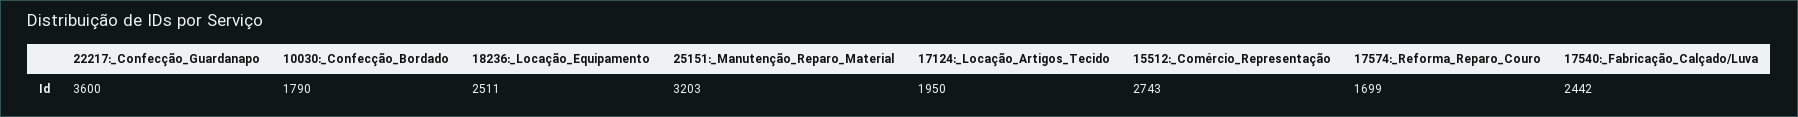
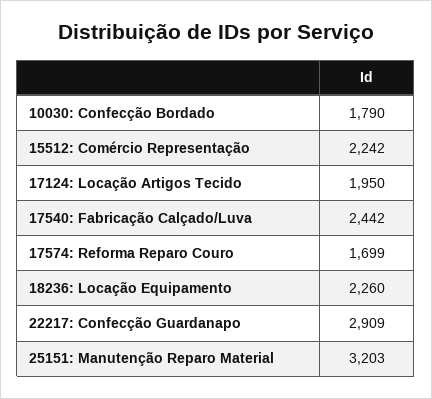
22217:_Confecção_Guardanapo: 3600 -> 2909
18236:_Locação_Equipamento: 2511 -> 2260
15512:_Comércio_Representação: 2743 -> 2242

